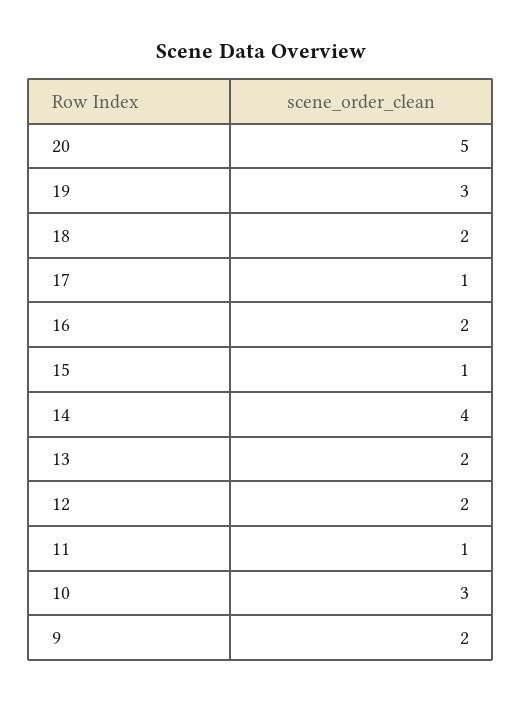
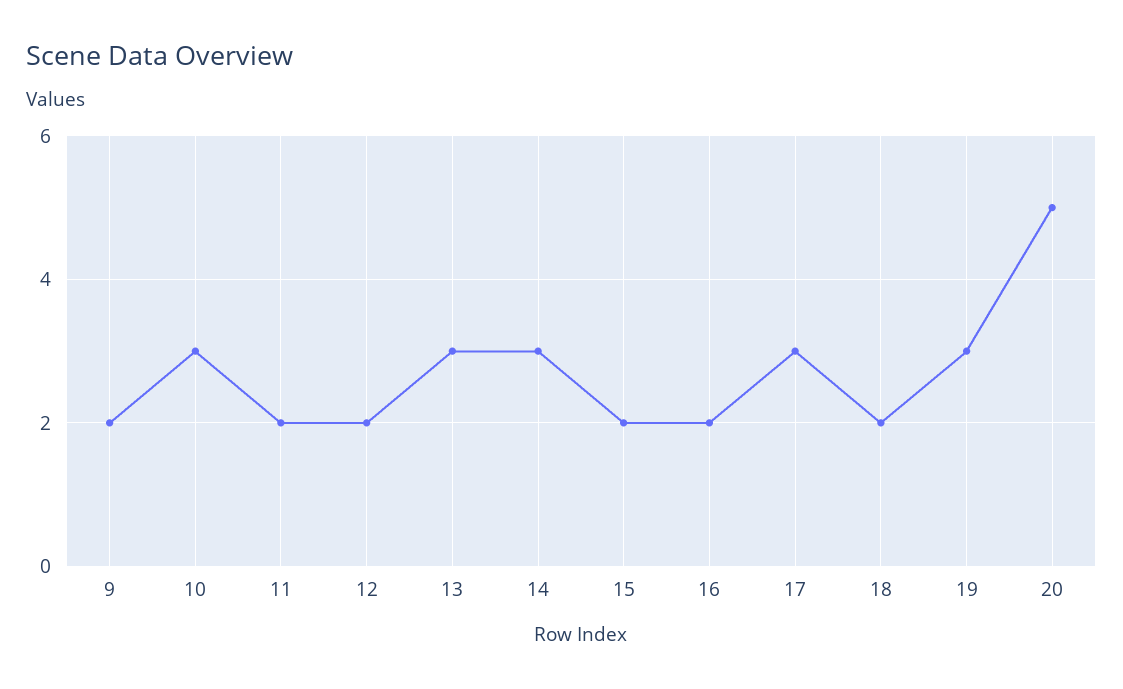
17: 1 -> 3
15: 1 -> 2
14: 4 -> 3
13: 2 -> 3
11: 1 -> 2

